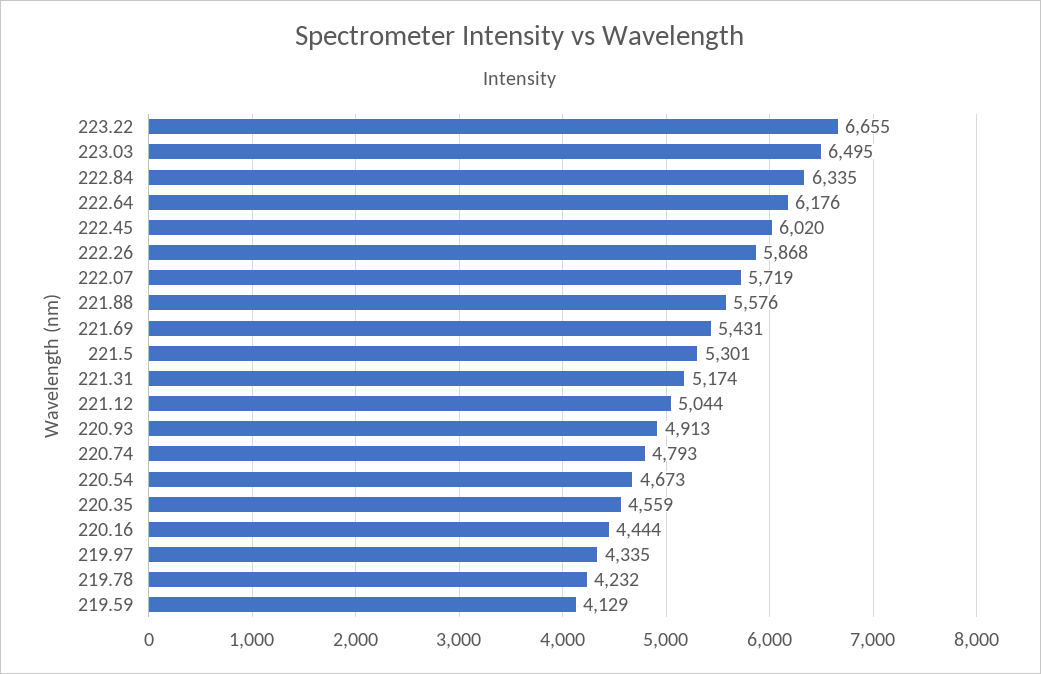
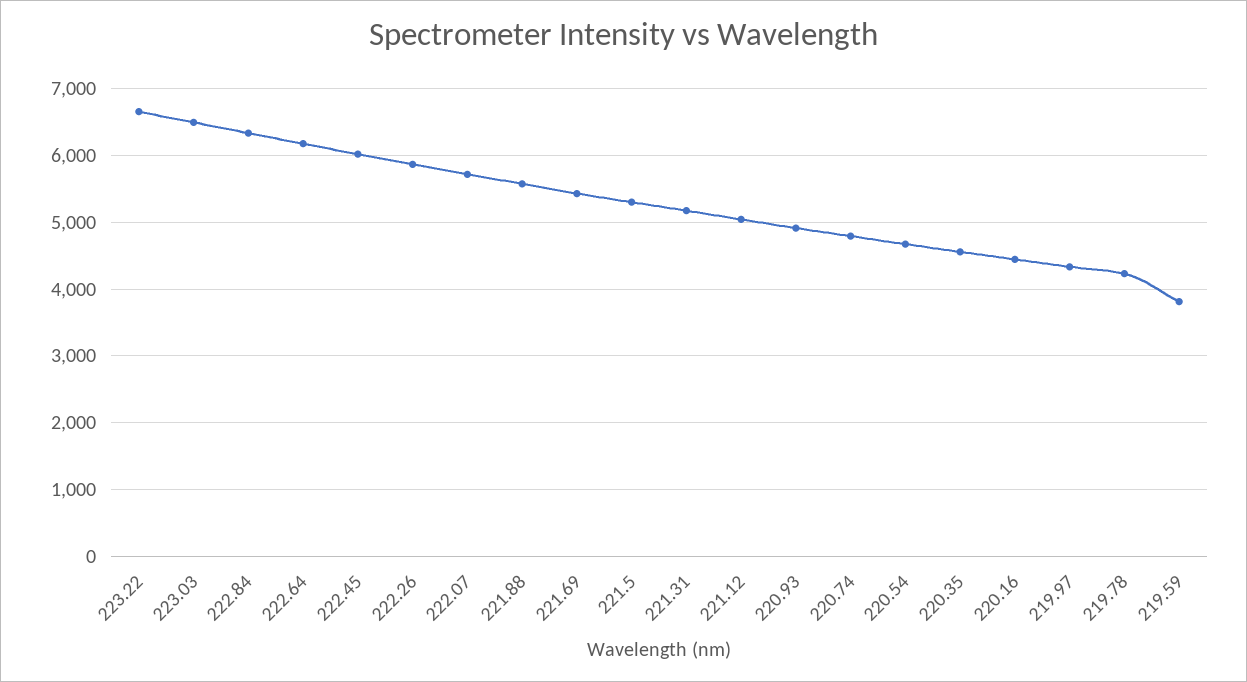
219.59: 4129 -> 3800

